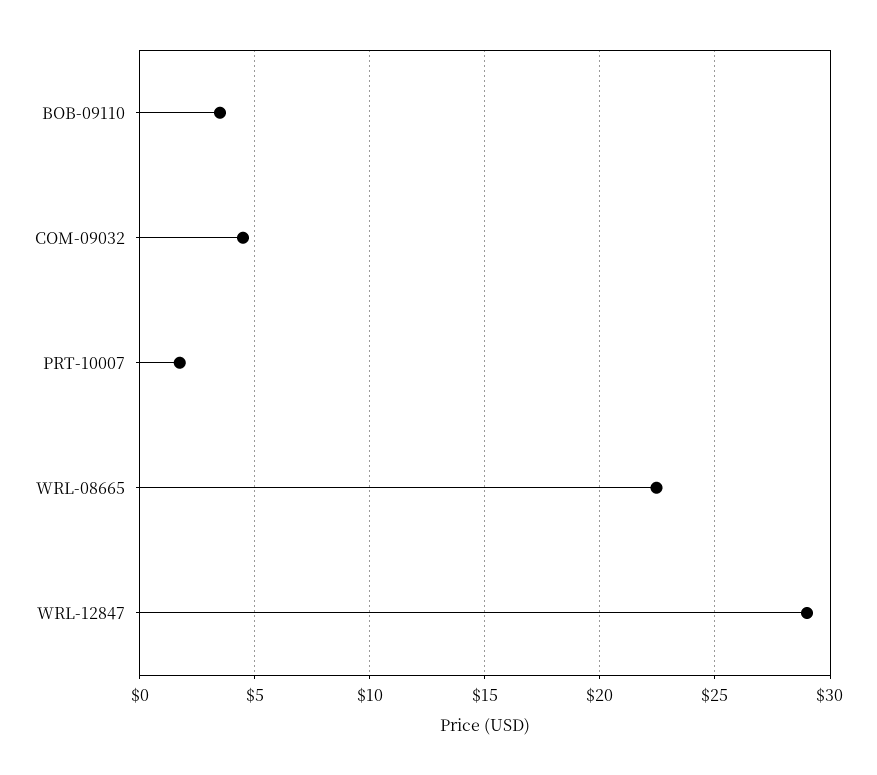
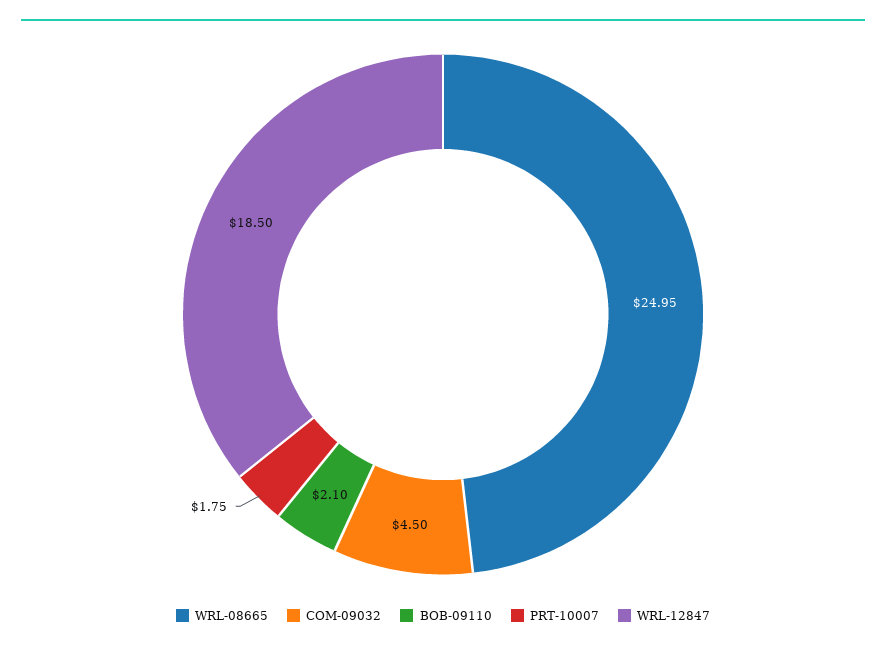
BOB-09110: 3.5 -> 2.1
WRL-08665: 22.5 -> 24.95
WRL-12847: 29 -> 18.5

